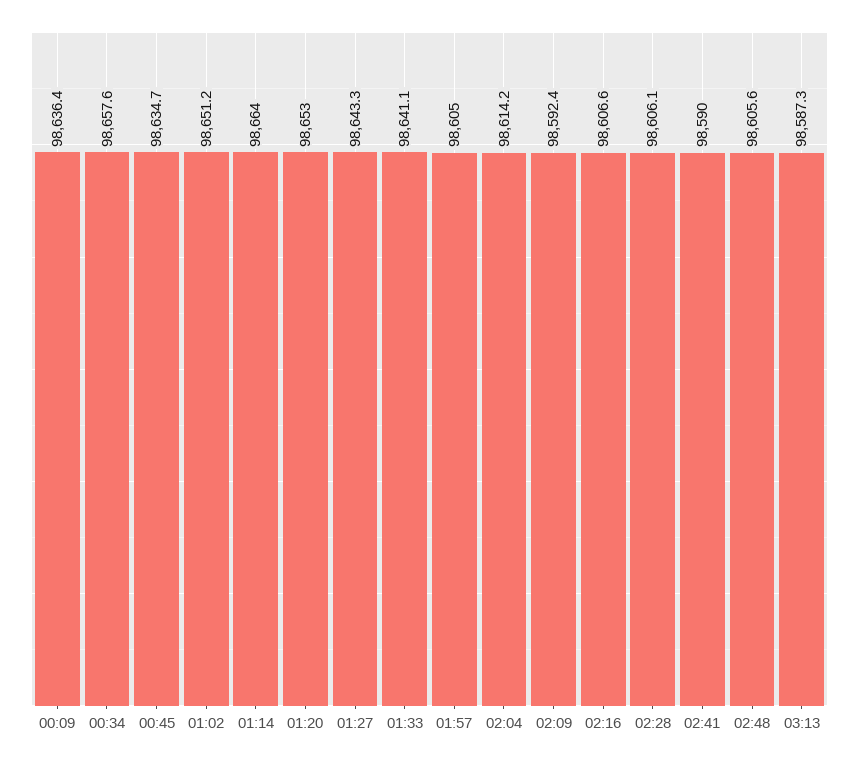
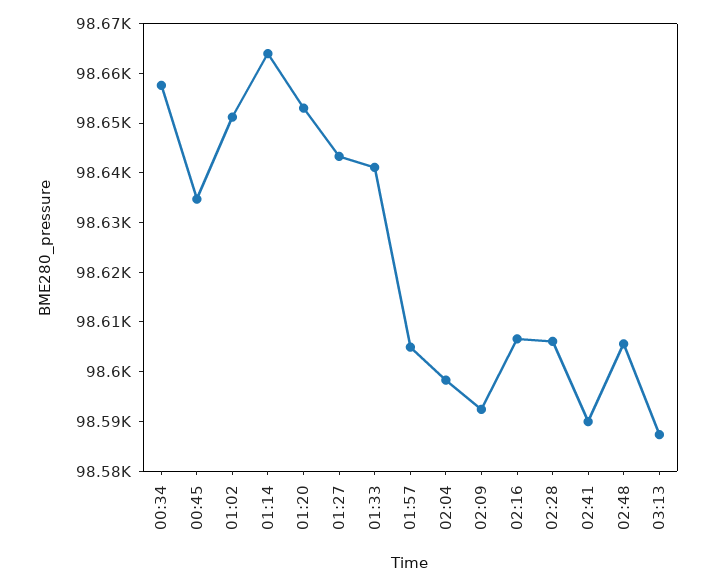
00:09: 98636.4 -> none
02:04: 98614.2 -> 98598

